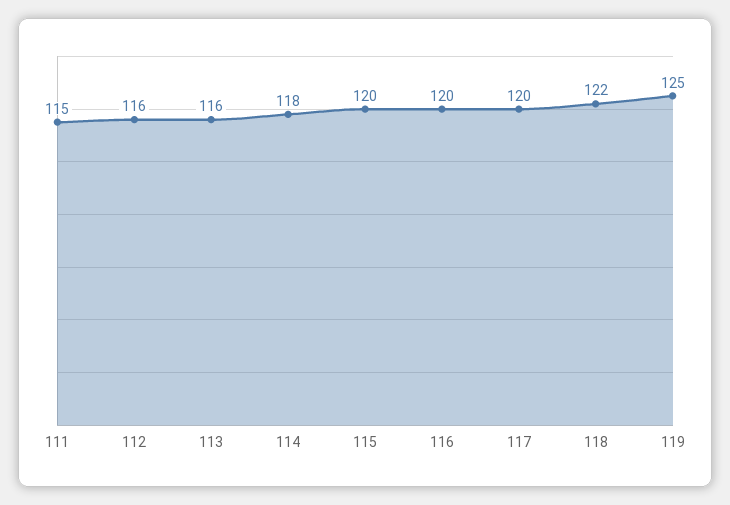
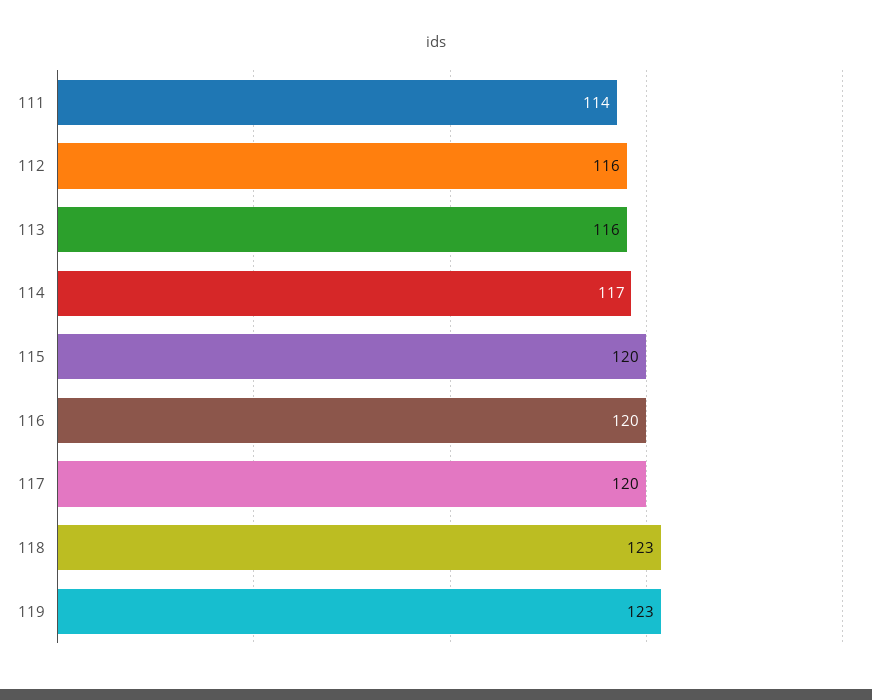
111: 115 -> 114
114: 118 -> 117
118: 122 -> 123
119: 125 -> 123

